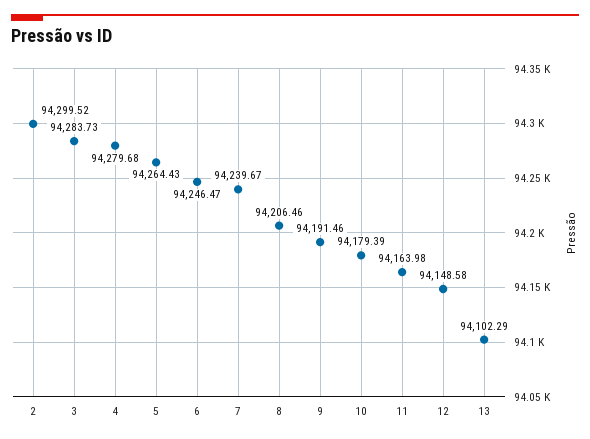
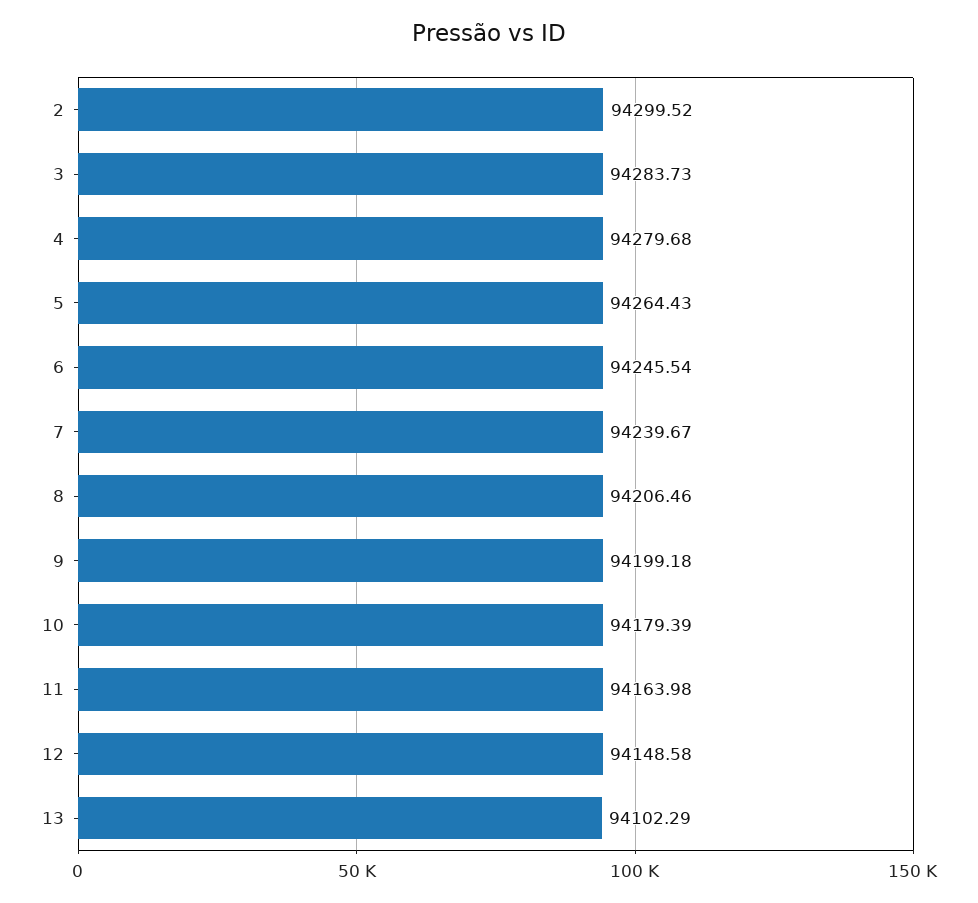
6: 94246.47 -> 94245.54
9: 94191.46 -> 94199.18

